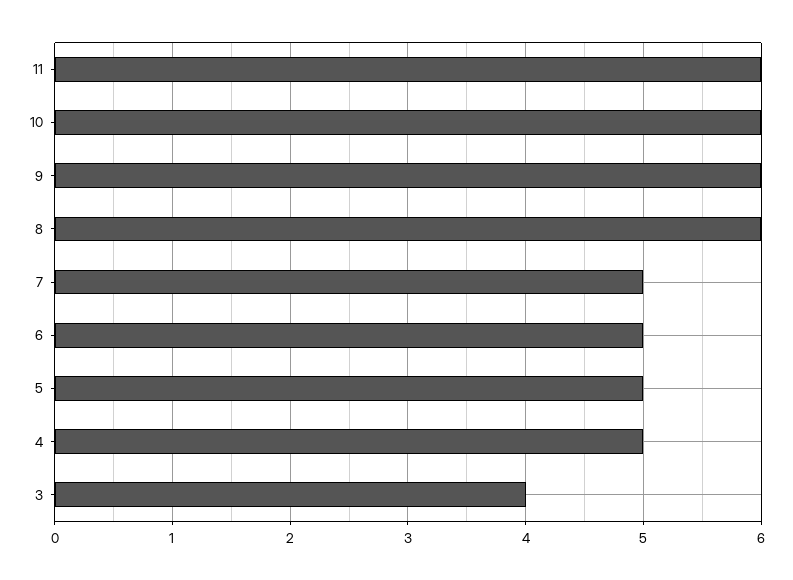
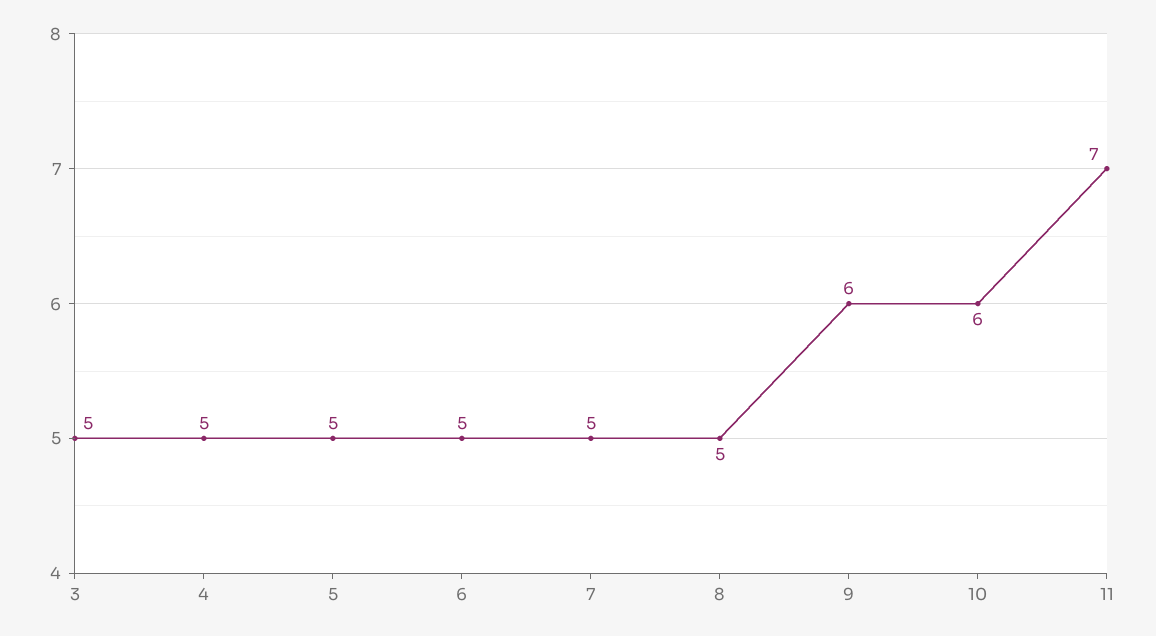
11: 6 -> 7
8: 6 -> 5
3: 4 -> 5

